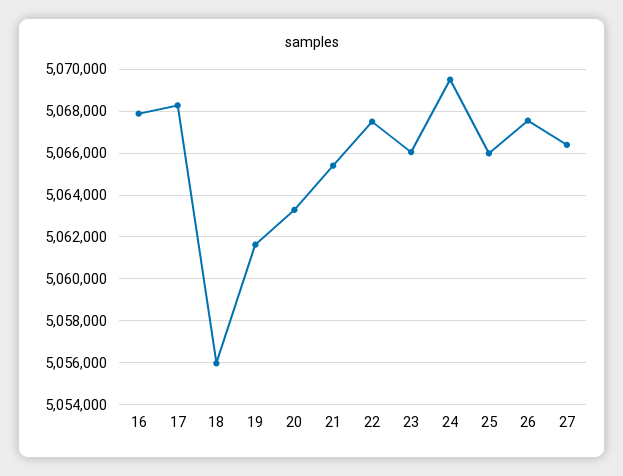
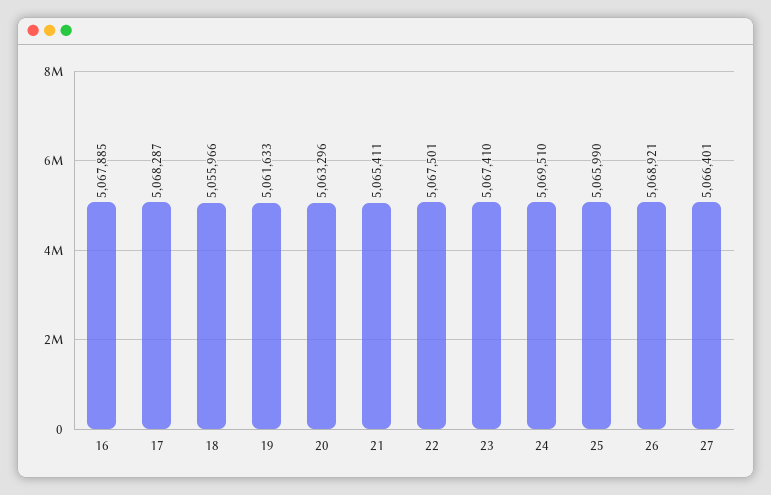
23: 5066000 -> 5067410
26: 5067500 -> 5068921

